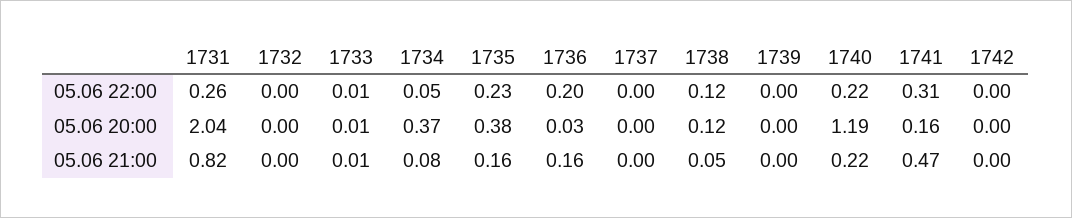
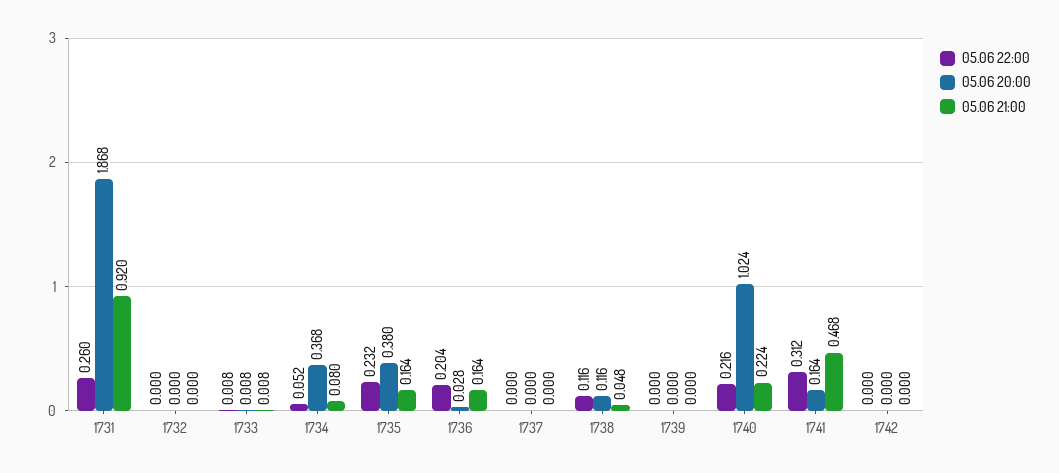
05.06 20:00, 1731: 2.04 -> 1.868
05.06 20:00, 1740: 1.19 -> 1.024
05.06 21:00, 1731: 0.82 -> 0.92

